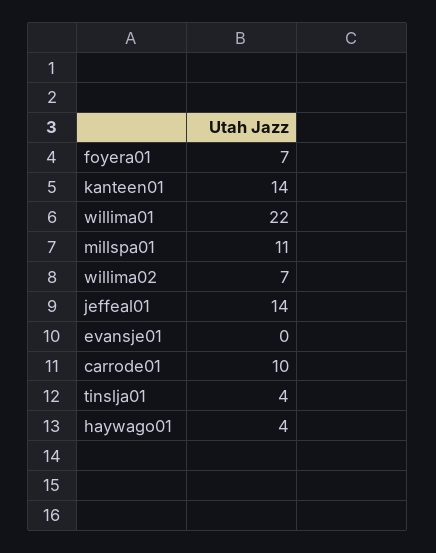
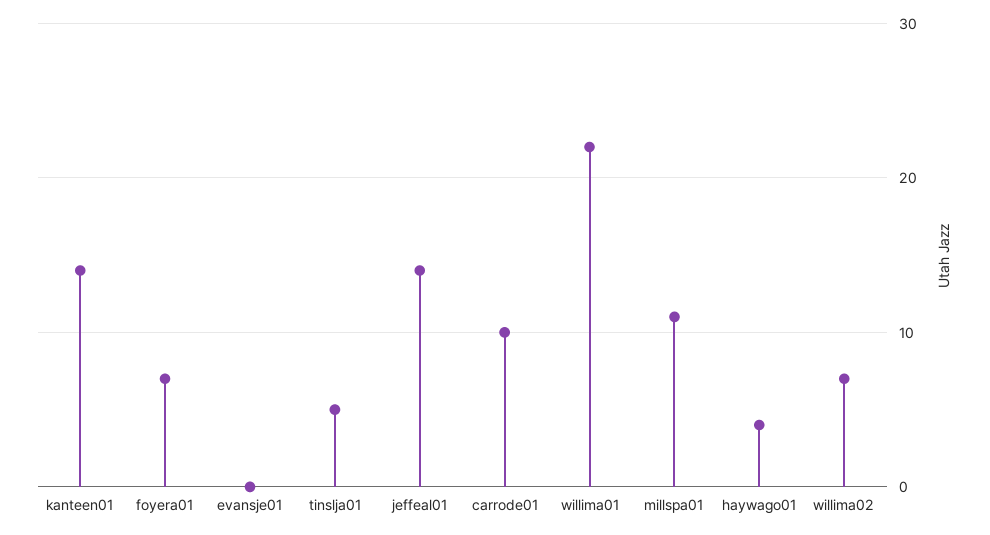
tinslja01: 4 -> 5

